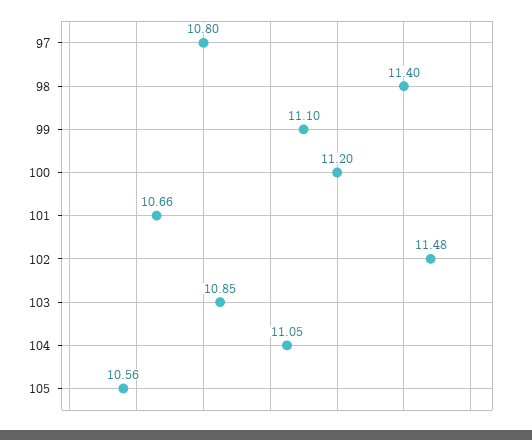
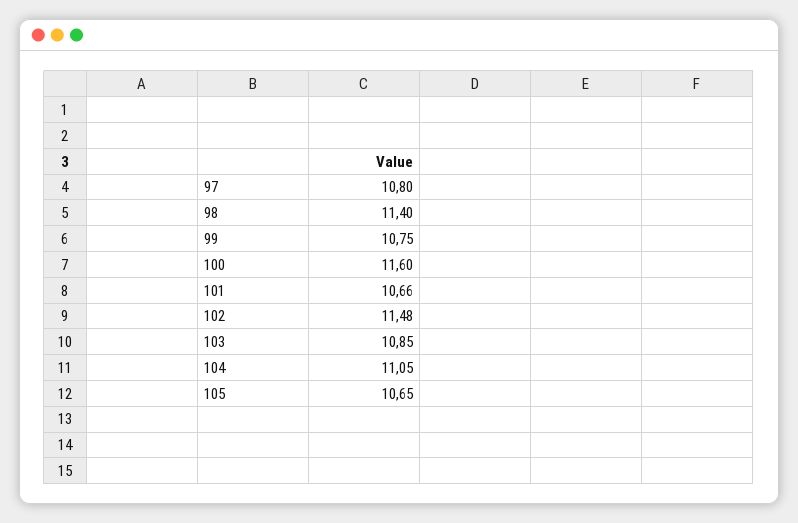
99: 11.1 -> 10.75
100: 11.2 -> 11.6
105: 10.56 -> 10.65

